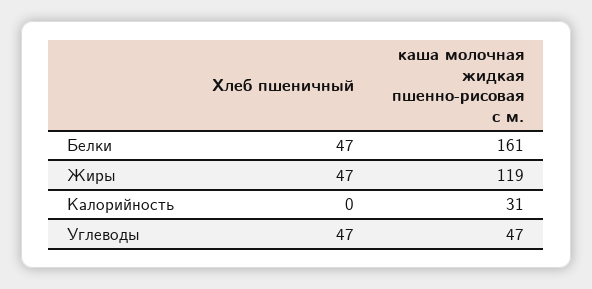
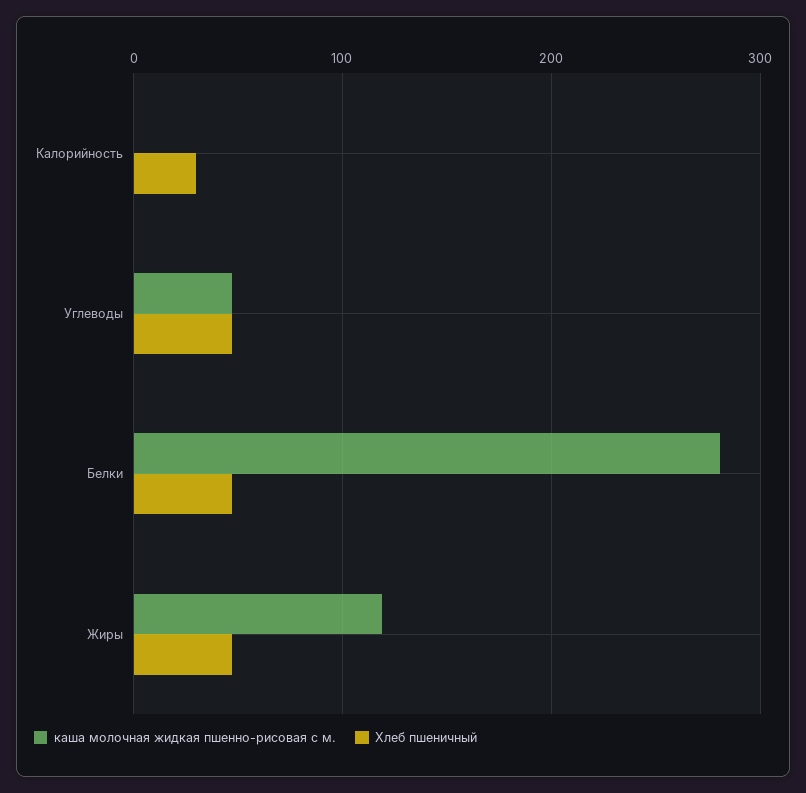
каша молочная жидкая пшенно-рисовая с м., Белки: 161 -> 280
Хлеб пшеничный, Калорийность: 0 -> 30
каша молочная жидкая пшенно-рисовая с м., Калорийность: 31 -> 0

